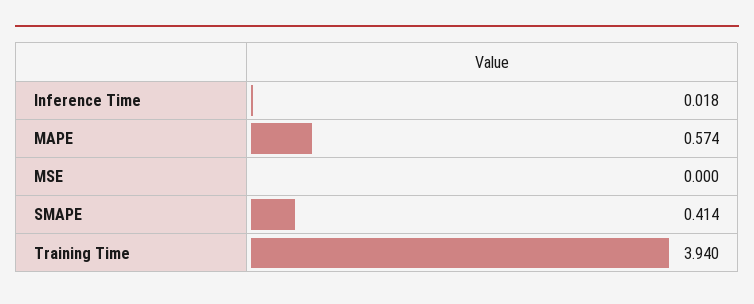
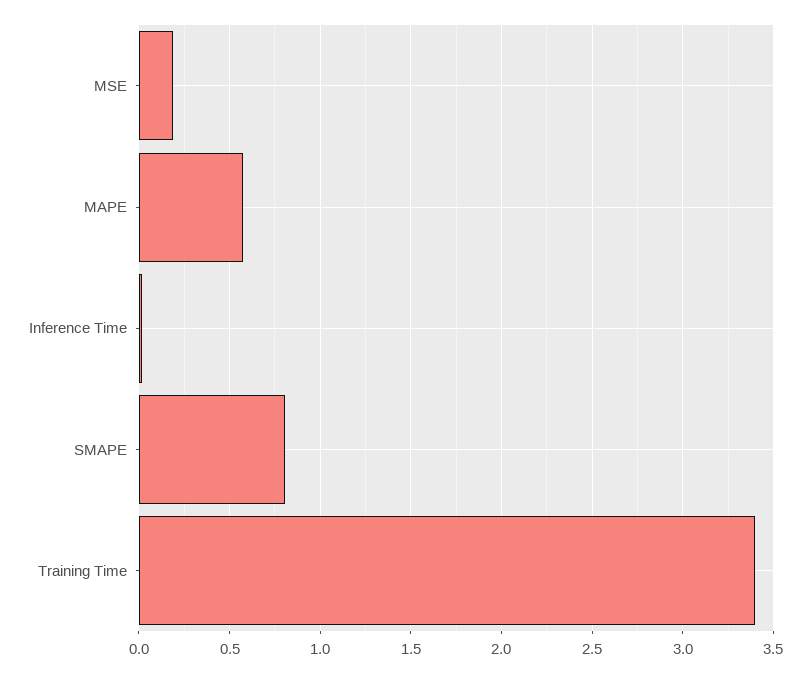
MSE: 0 -> 0.2
SMAPE: 0.414 -> 0.8
Training Time: 3.94 -> 3.4

